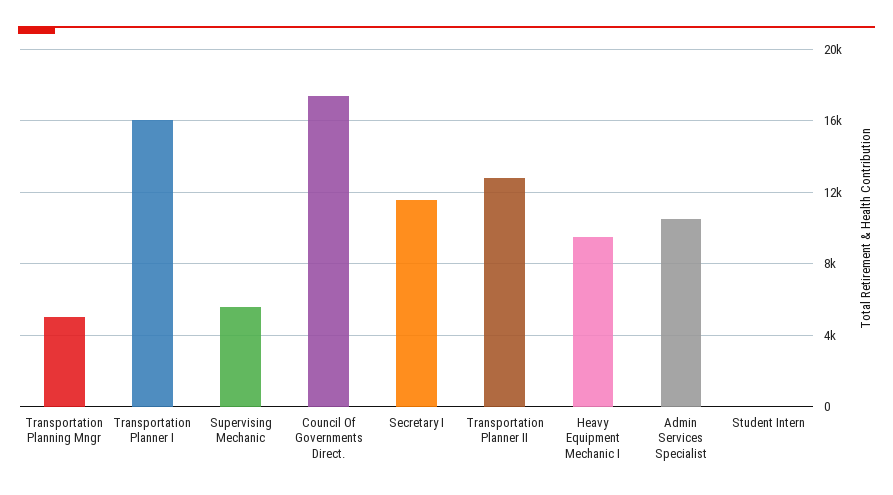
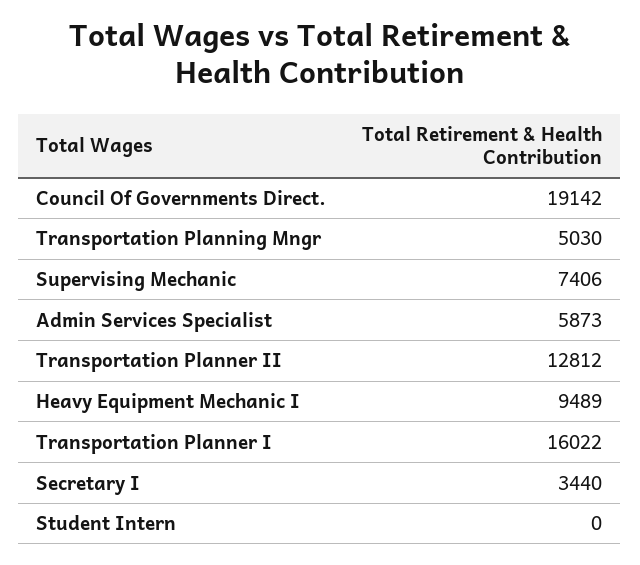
Supervising Mechanic: 5500 -> 7406
Council Of Governments Direct.: 17500 -> 19142
Secretary I: 11500 -> 3440
Admin Services Specialist: 10500 -> 5873

